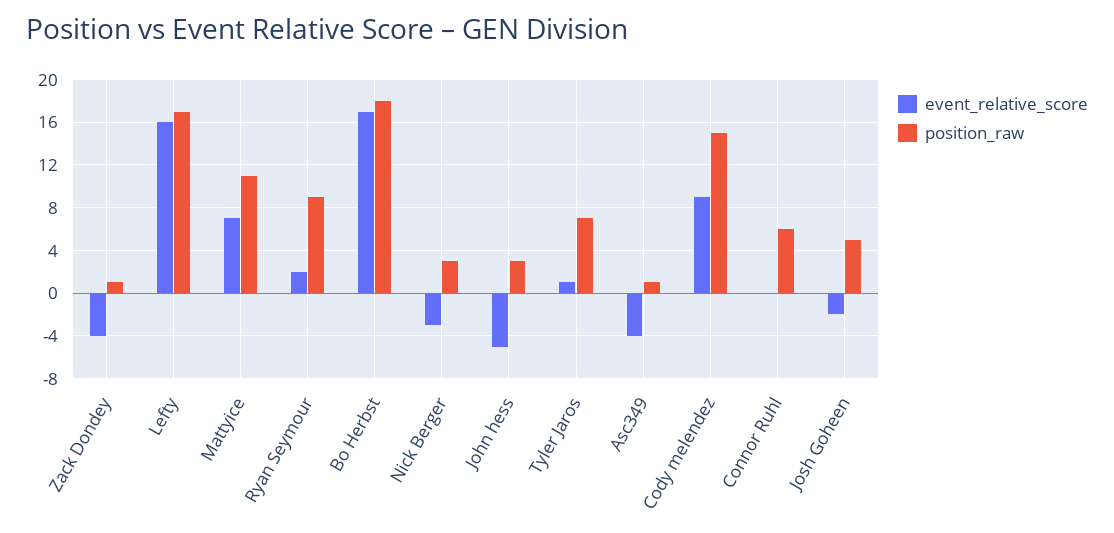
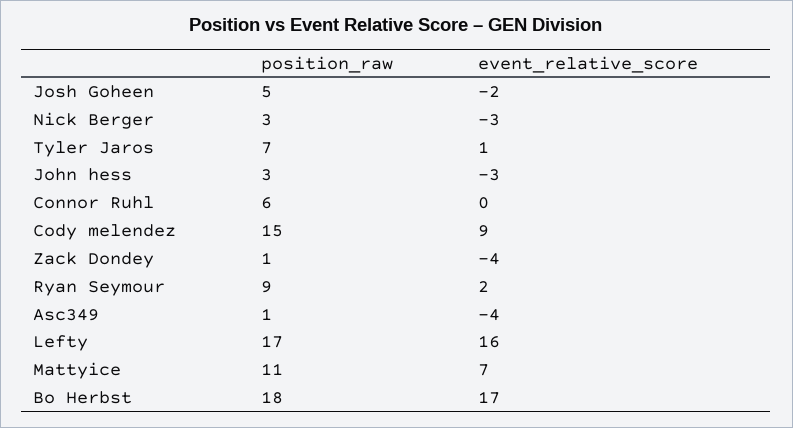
event_relative_score, John hess: -5 -> -3

